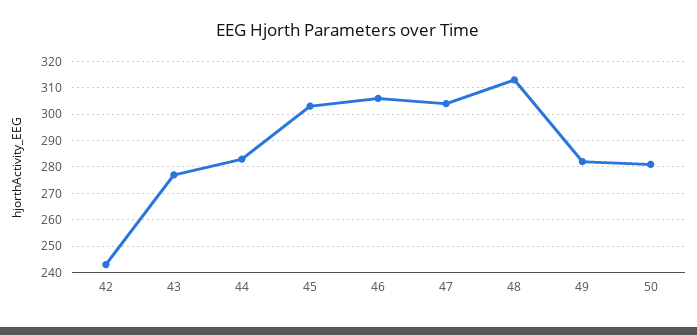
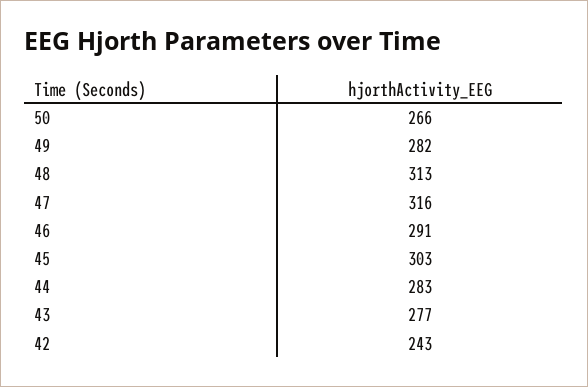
46: 305 -> 291
47: 305 -> 316
50: 280 -> 266

